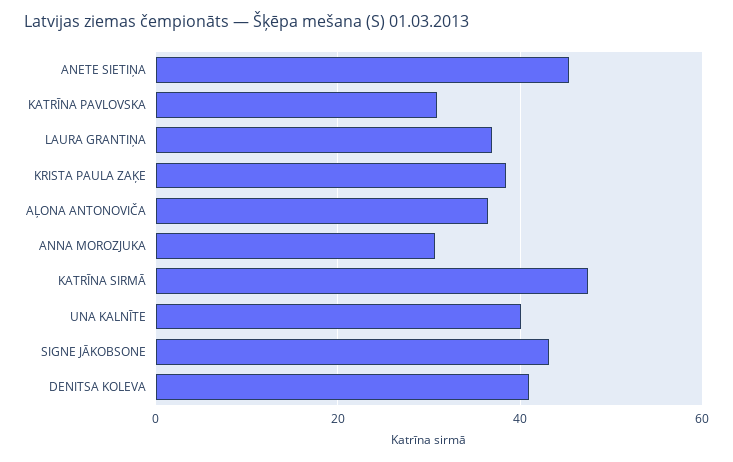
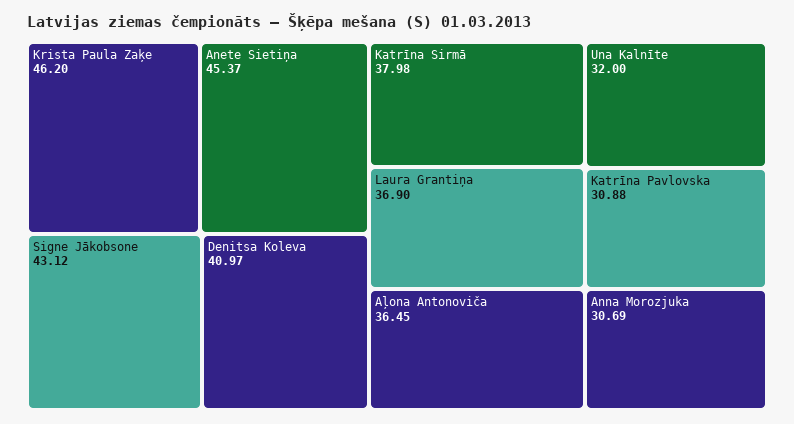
KRISTA PAULA ZAĶE: 38 -> 46.2
KATRĪNA SIRMĀ: 48 -> 37.98
UNA KALNĪTE: 40 -> 32

